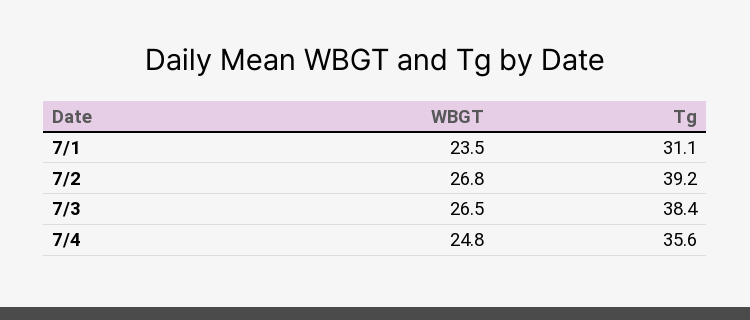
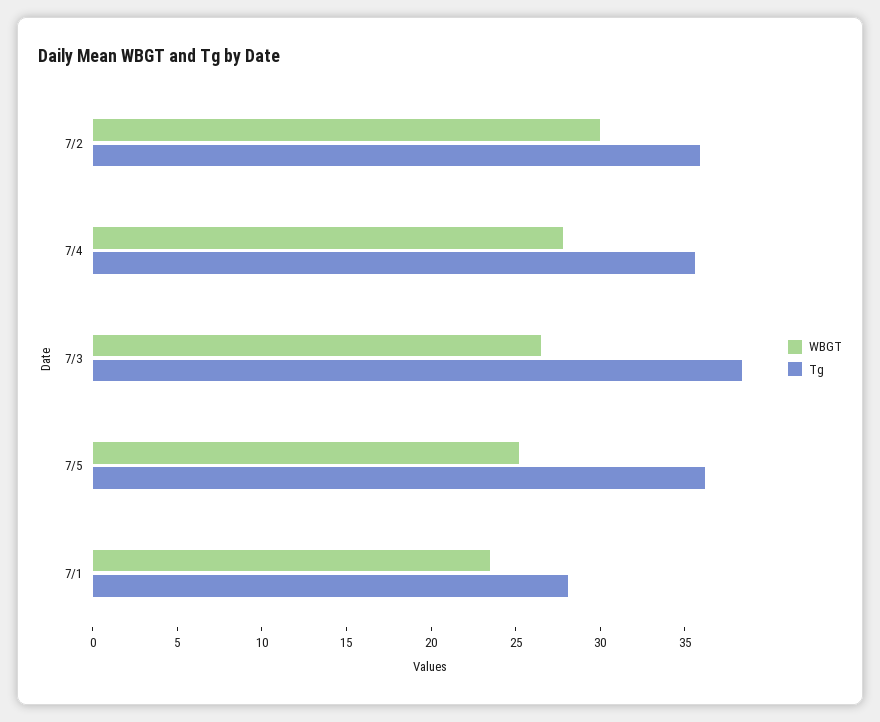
Tg, 7/1: 31.1 -> 28
WBGT, 7/2: 26.8 -> 30
Tg, 7/2: 39.2 -> 36
WBGT, 7/4: 24.8 -> 28
WBGT, 7/5: none -> 25
Tg, 7/5: none -> 36

